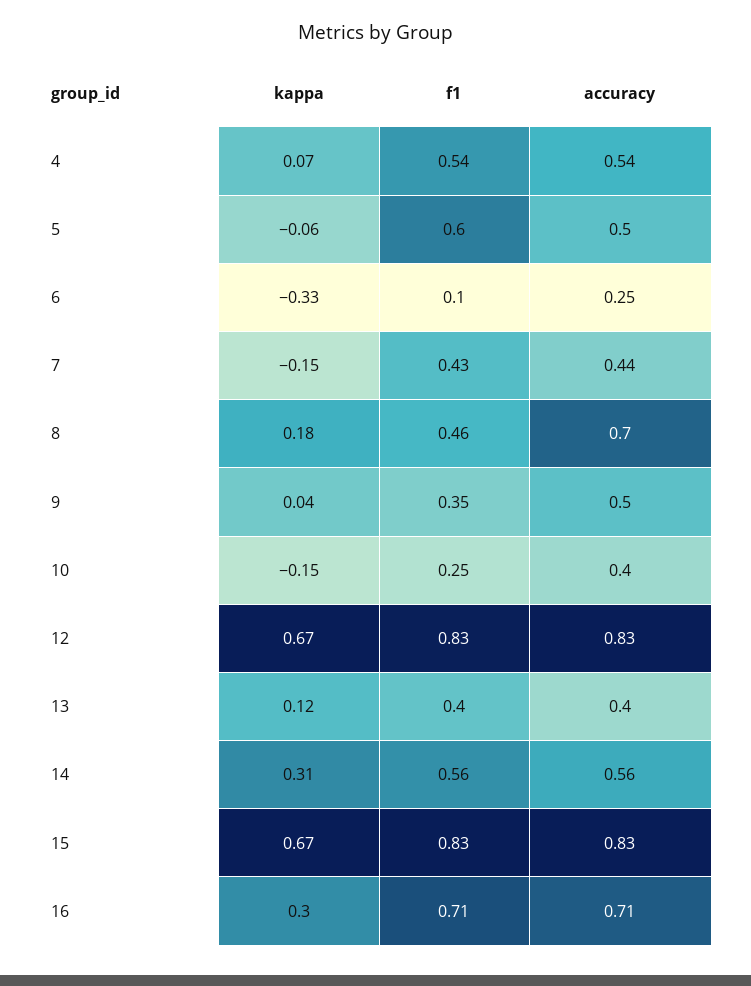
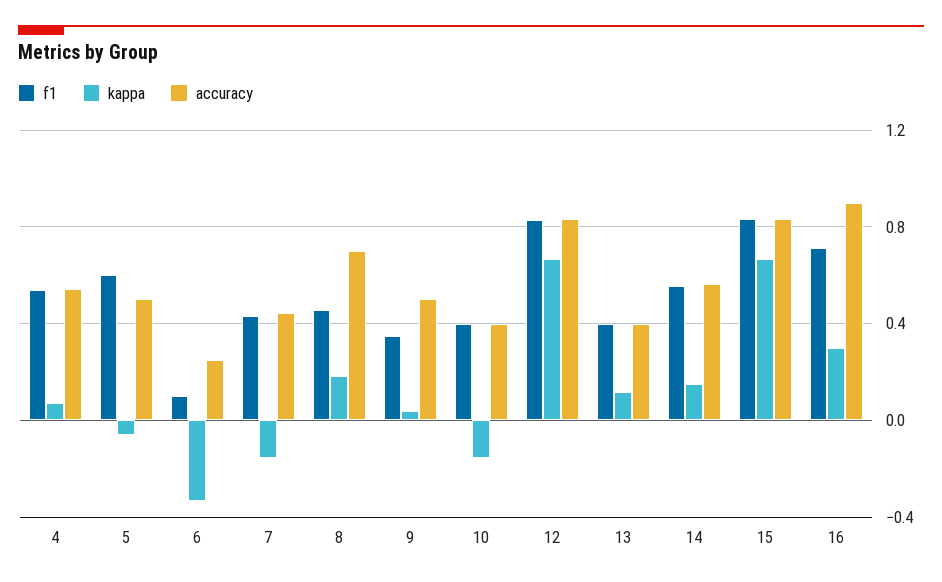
f1, 10: 0.25 -> 0.4
kappa, 14: 0.31 -> 0.15
accuracy, 16: 0.71 -> 0.9

